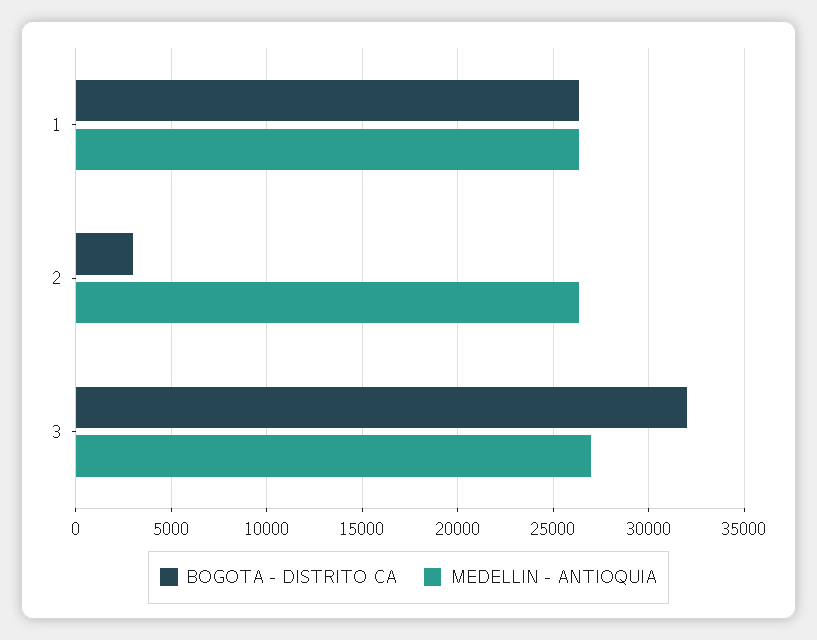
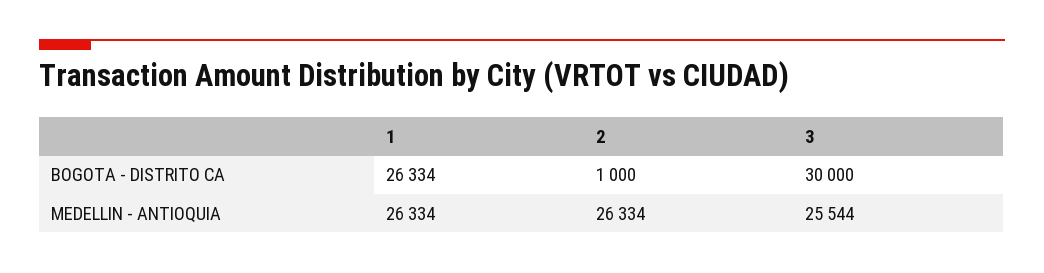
BOGOTA - DISTRITO CA, 2: 3000 -> 1000
BOGOTA - DISTRITO CA, 3: 32000 -> 30000
MEDELLIN - ANTIOQUIA, 3: 27000 -> 25544

